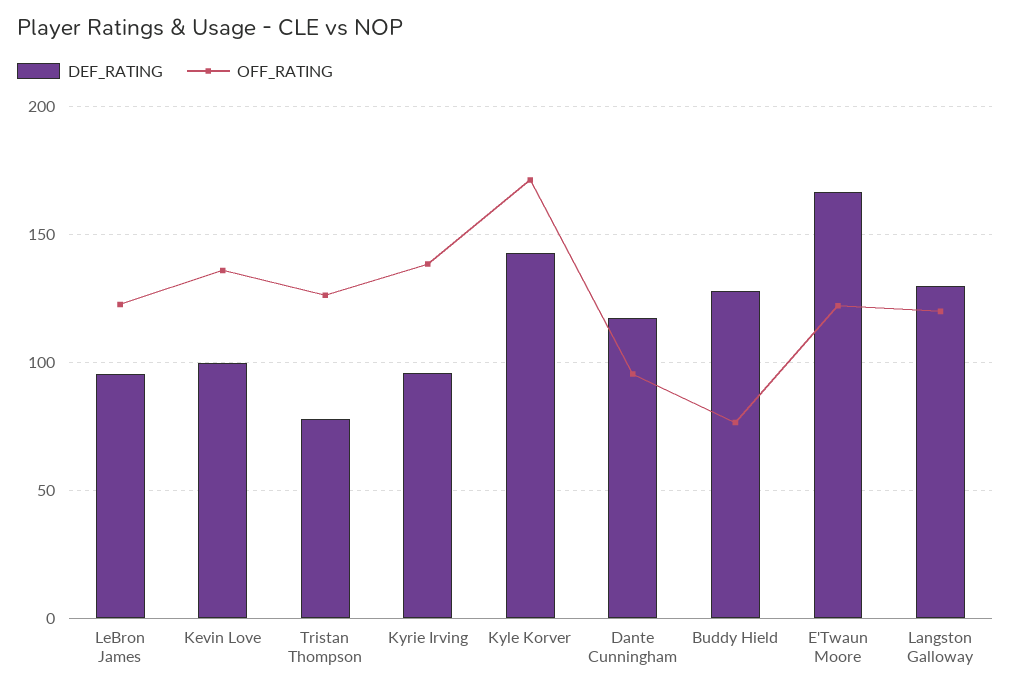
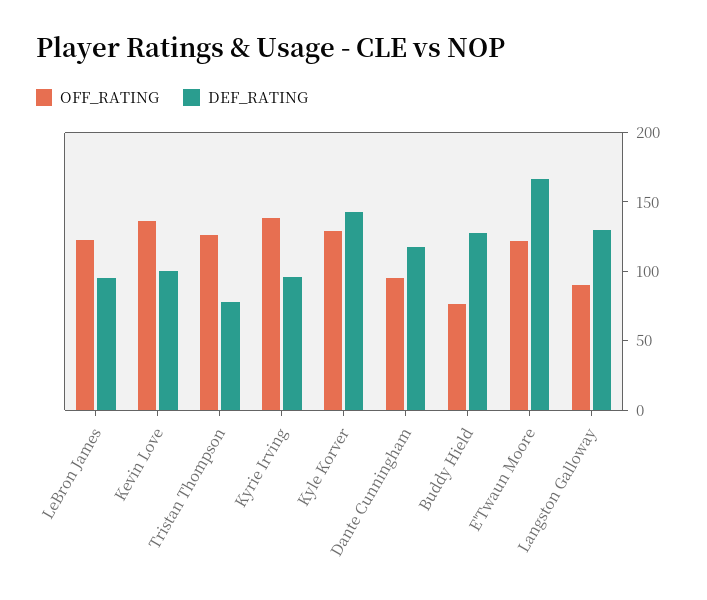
OFF_RATING, Kyle Korver: 170 -> 130
OFF_RATING, Langston Galloway: 120 -> 90

